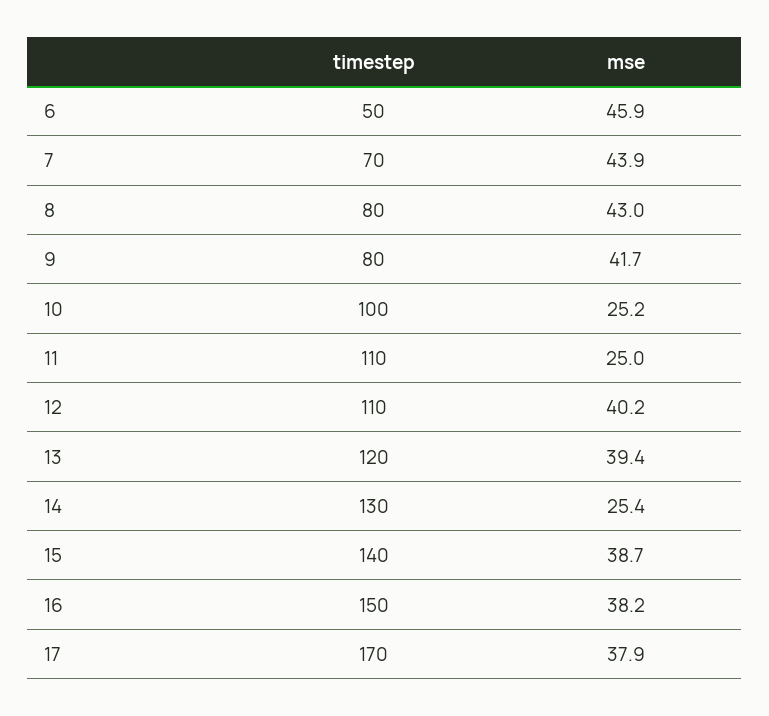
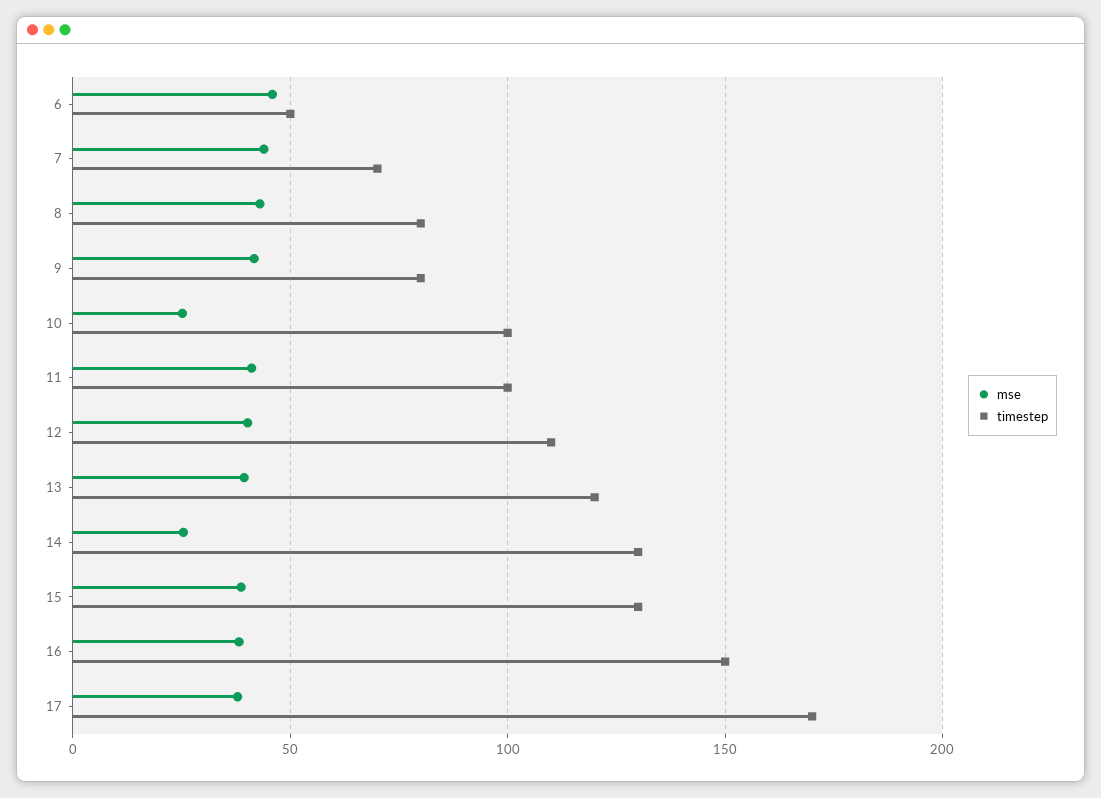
timestep, 11: 110 -> 100
mse, 11: 25 -> 40
timestep, 15: 140 -> 130

